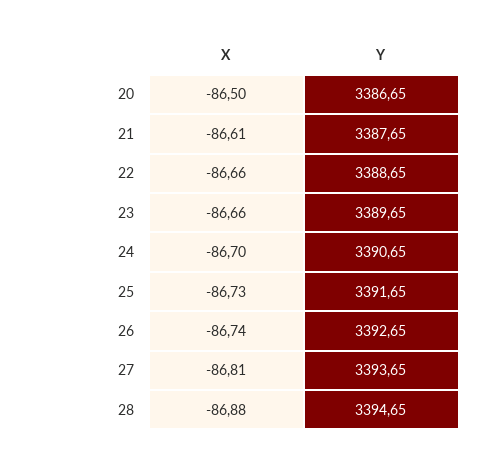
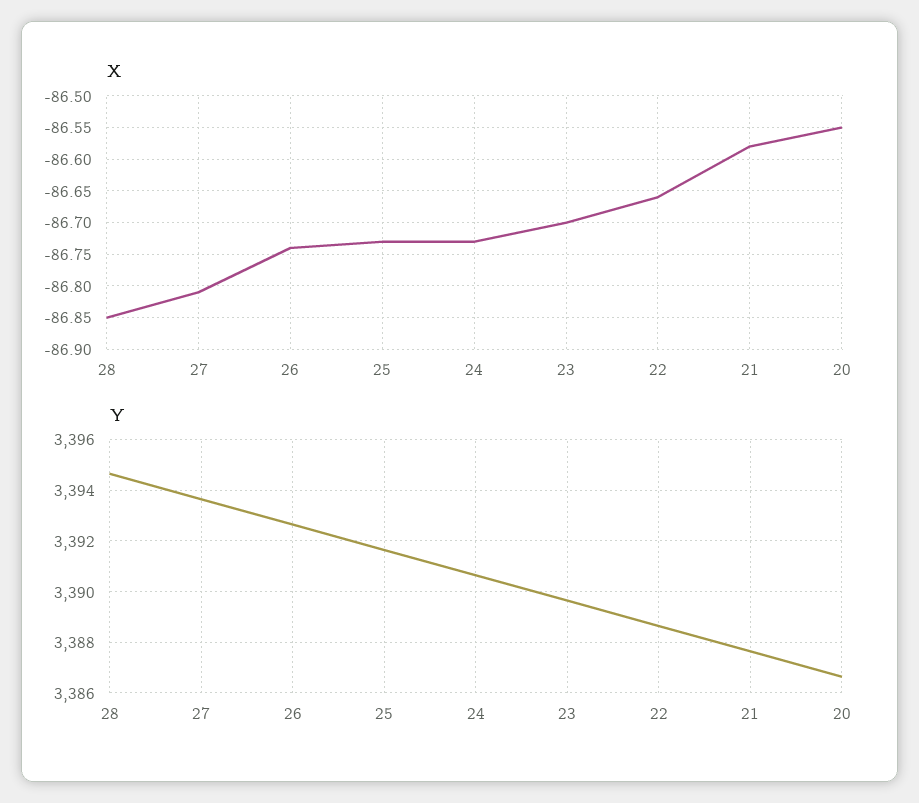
X, 20: -86.5 -> -86.55
X, 21: -86.61 -> -86.58
X, 23: -86.66 -> -86.7
X, 24: -86.7 -> -86.73
X, 28: -86.88 -> -86.85

